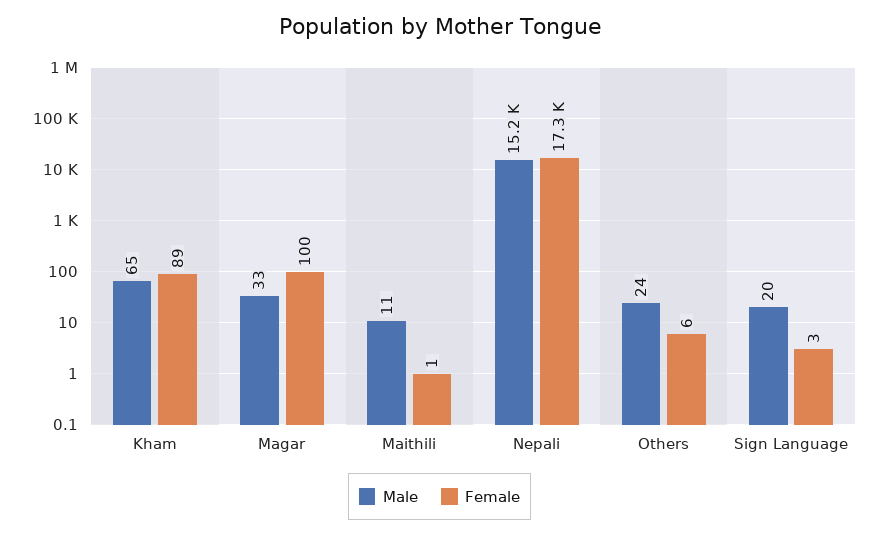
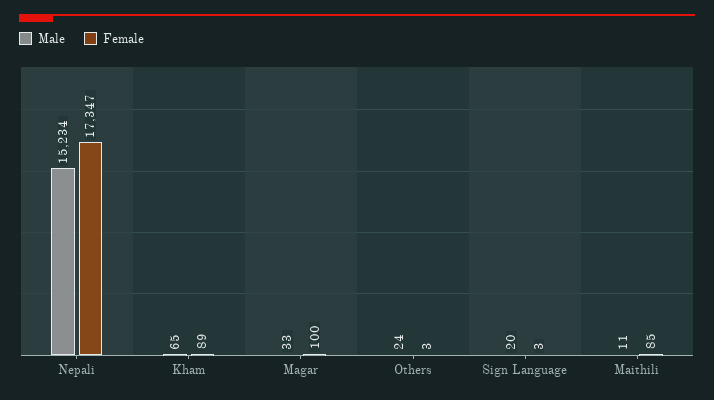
Female, Maithili: 1 -> 85
Female, Others: 6 -> 3

